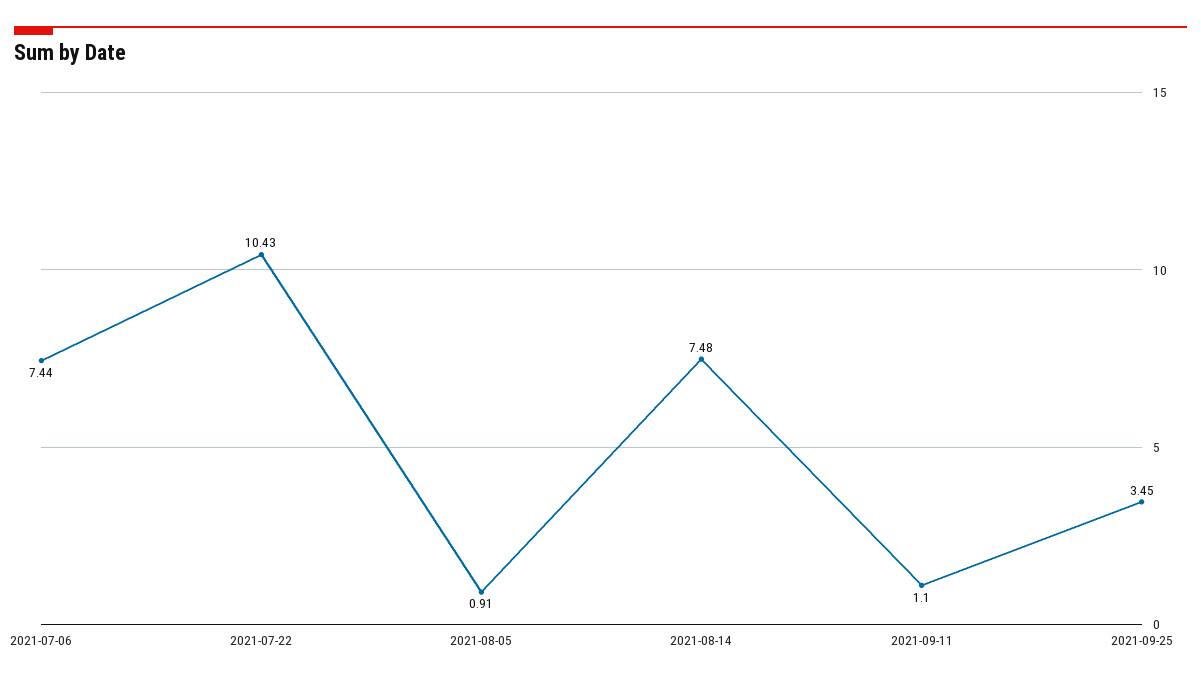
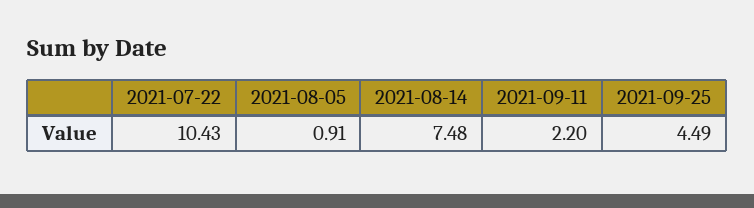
2021-07-06: 7.44 -> none
2021-09-11: 1.1 -> 2.2
2021-09-25: 3.45 -> 4.49

